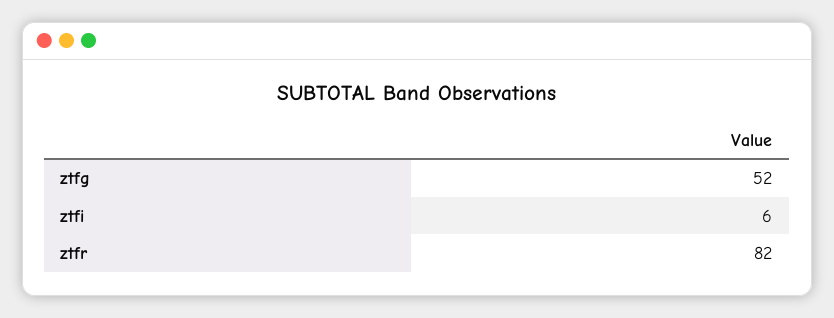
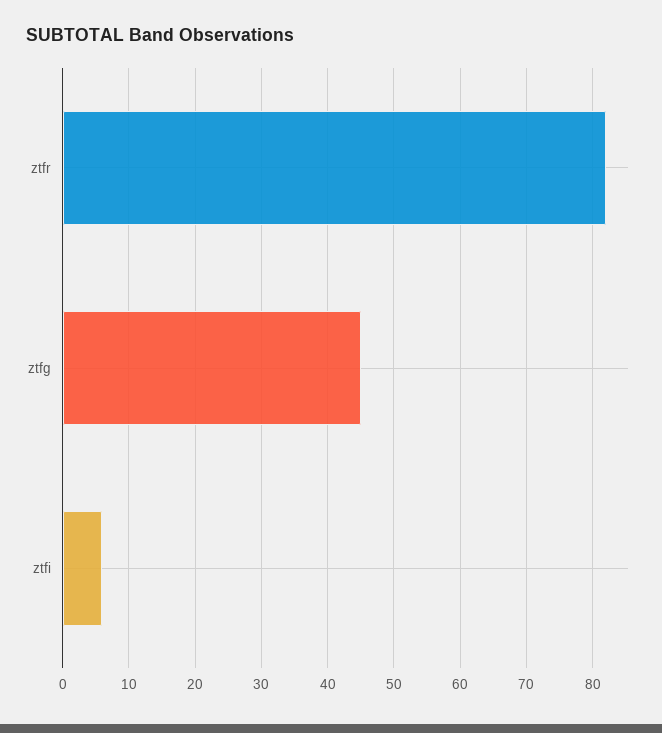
ztfg: 52 -> 45

